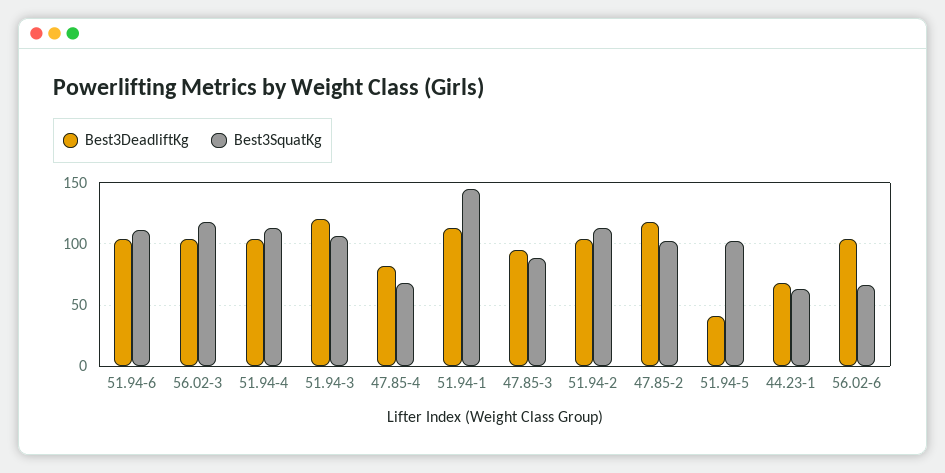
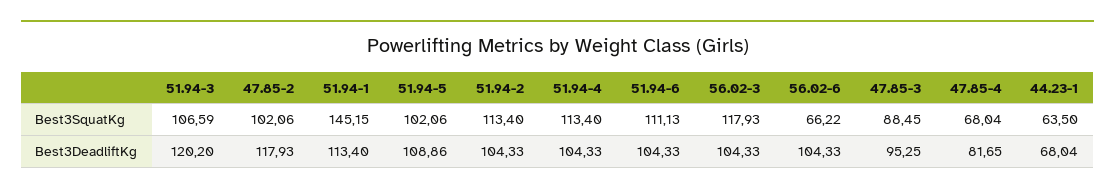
Best3DeadliftKg, 51.94-5: 40 -> 108.86

